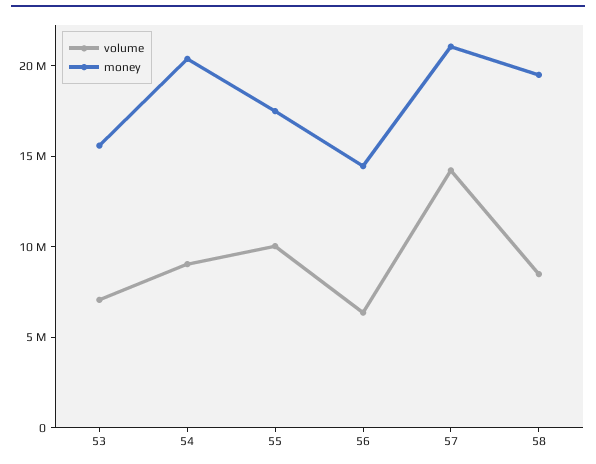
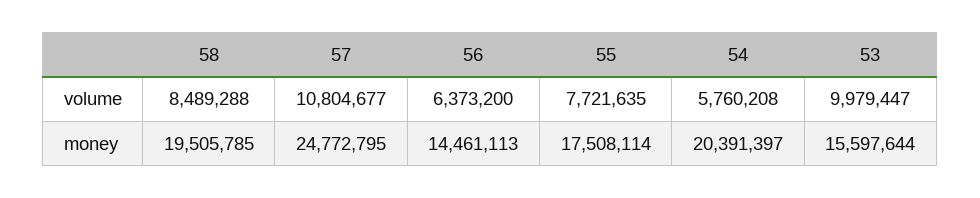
volume, 53: 7000000 -> 9979447
volume, 54: 9000000 -> 5760208
volume, 55: 10000000 -> 7721635
volume, 57: 14000000 -> 10804677
money, 57: 21000000 -> 24772795

